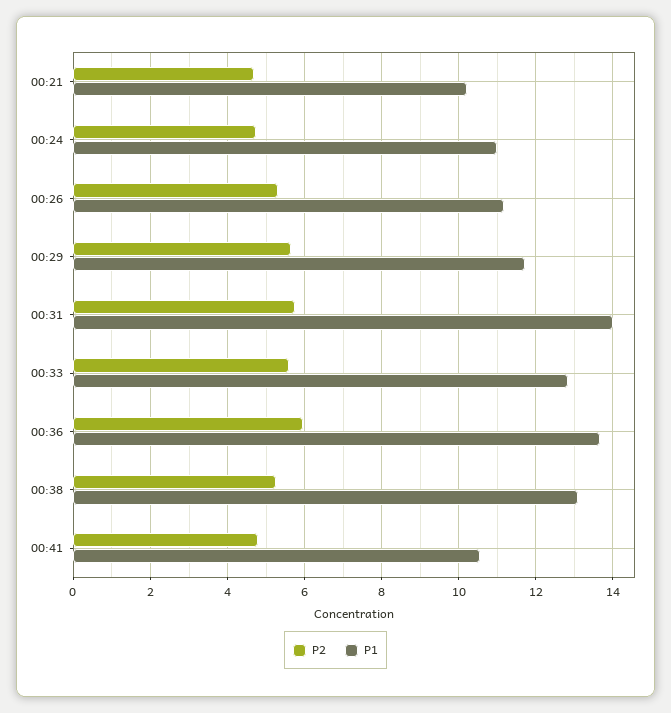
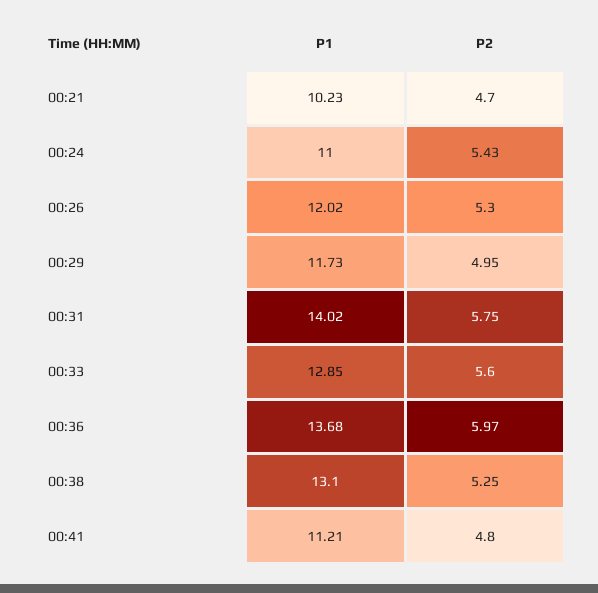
P2, 00:24: 4.8 -> 5.43
P1, 00:26: 11.2 -> 12.02
P2, 00:29: 5.6 -> 4.95
P1, 00:41: 10.6 -> 11.21

